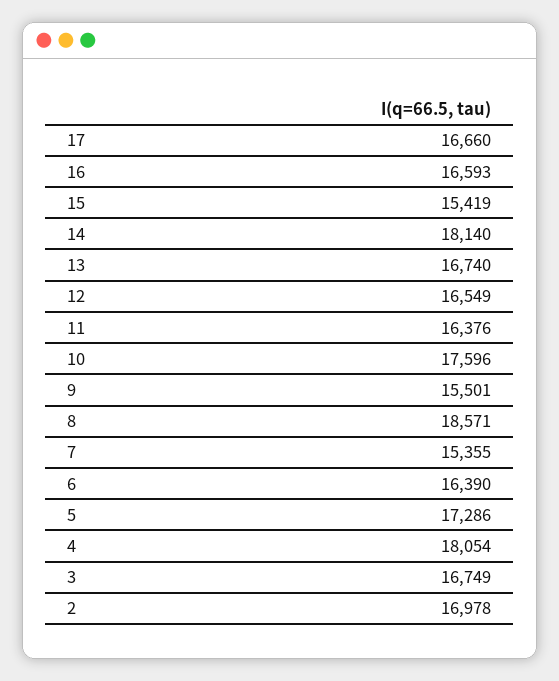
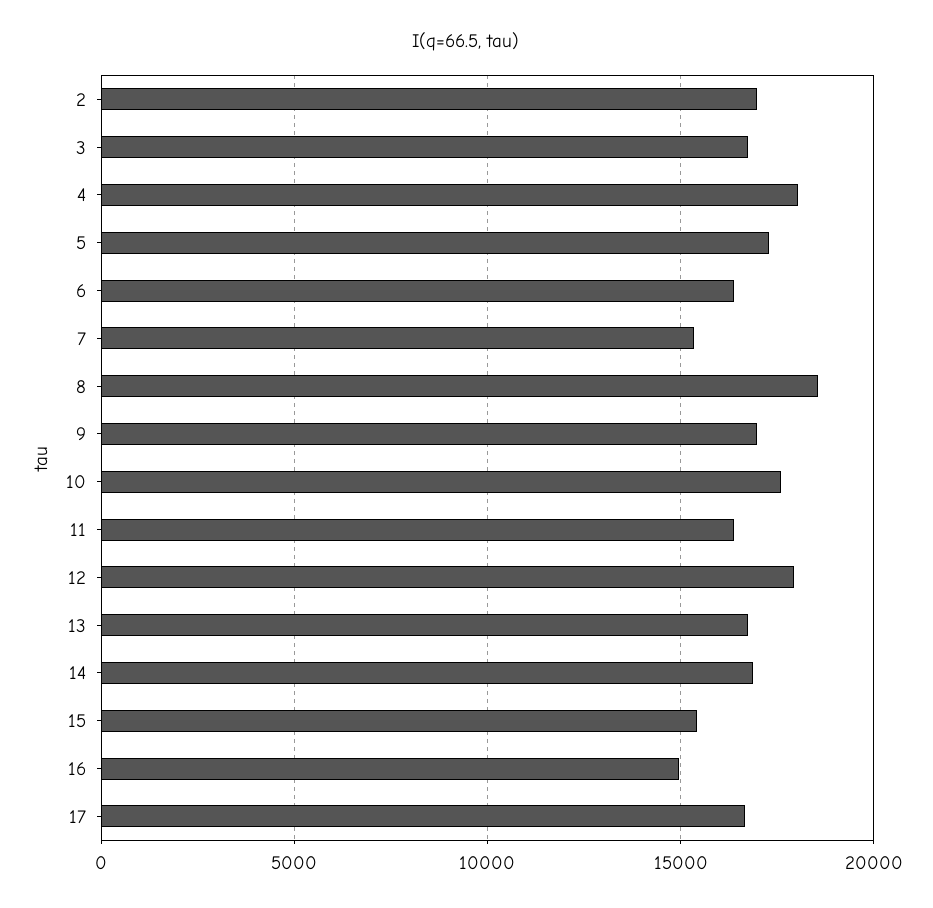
16: 16593 -> 15000
14: 18140 -> 17000
12: 16549 -> 18000
9: 15501 -> 17000

